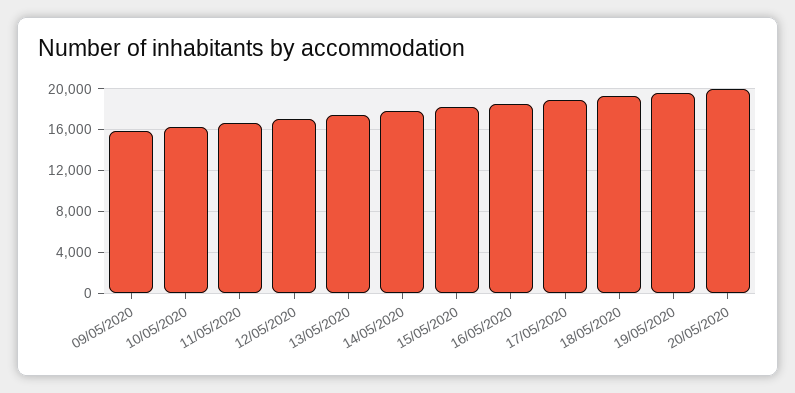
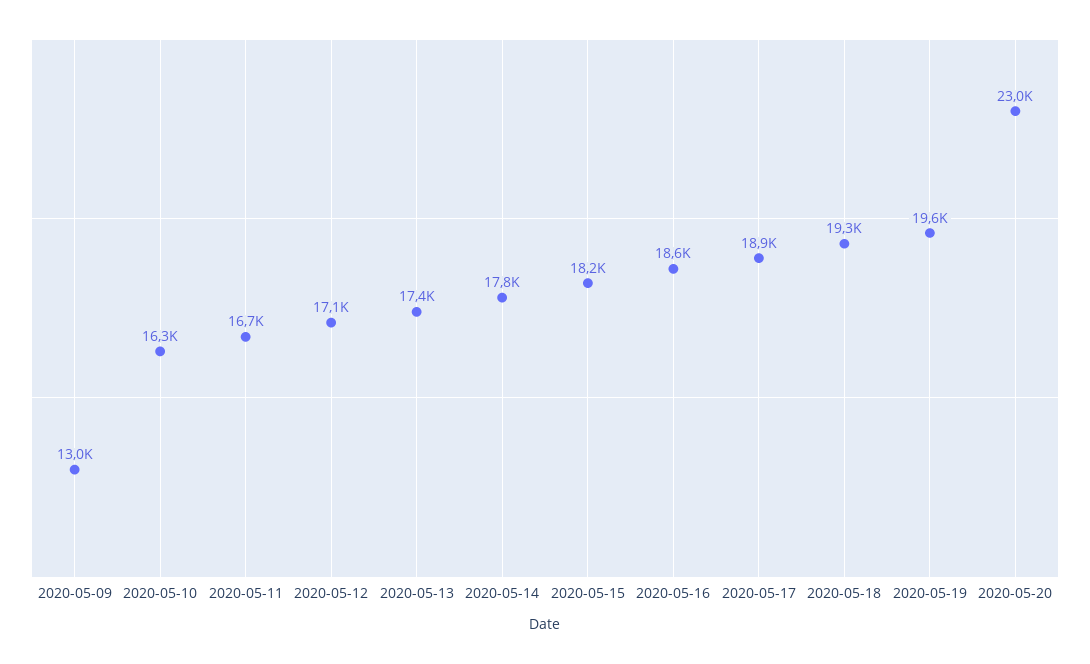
09/05/2020: 16000 -> 13000
20/05/2020: 20000 -> 23000

